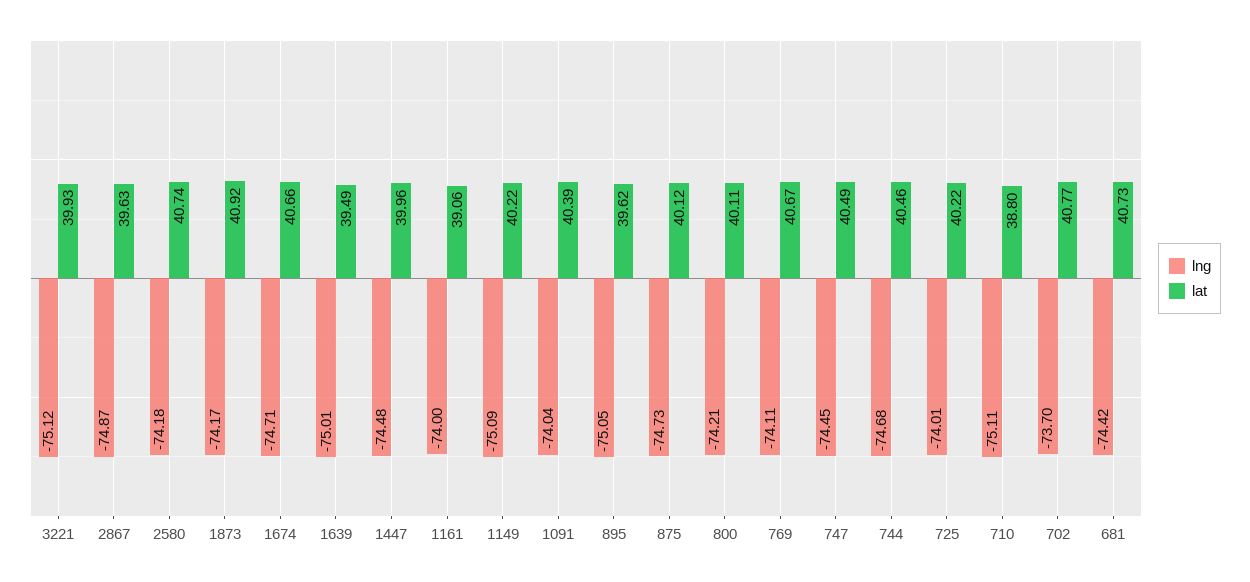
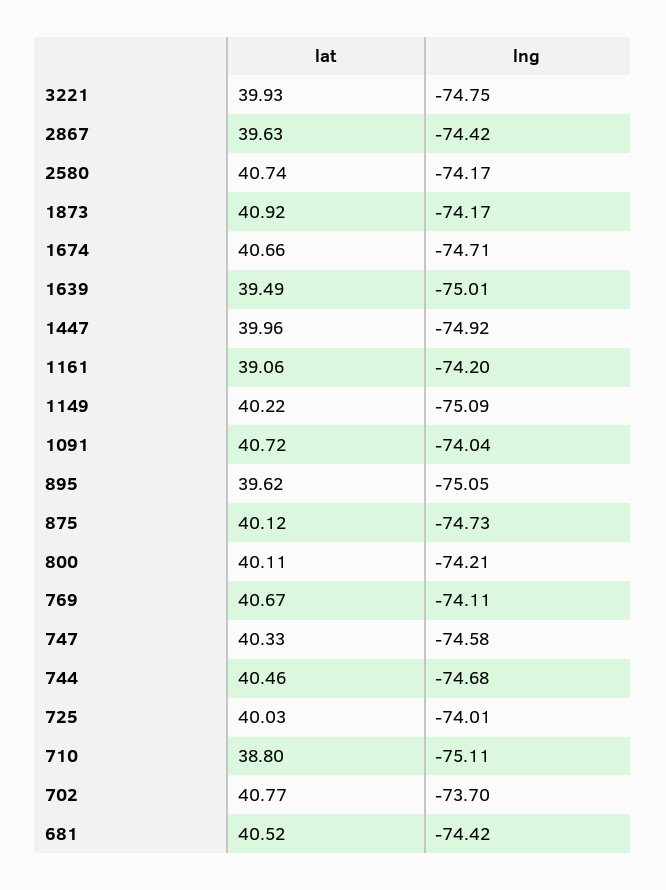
lng, 3221: -75.12 -> -74.75
lng, 2867: -74.87 -> -74.42
lng, 2580: -74.18 -> -74.17
lng, 1447: -74.48 -> -74.92
lng, 1161: -74 -> -74.2
lat, 1091: 40.39 -> 40.72
lng, 747: -74.45 -> -74.58
lat, 747: 40.49 -> 40.33
lat, 725: 40.22 -> 40.03
lat, 681: 40.73 -> 40.52

